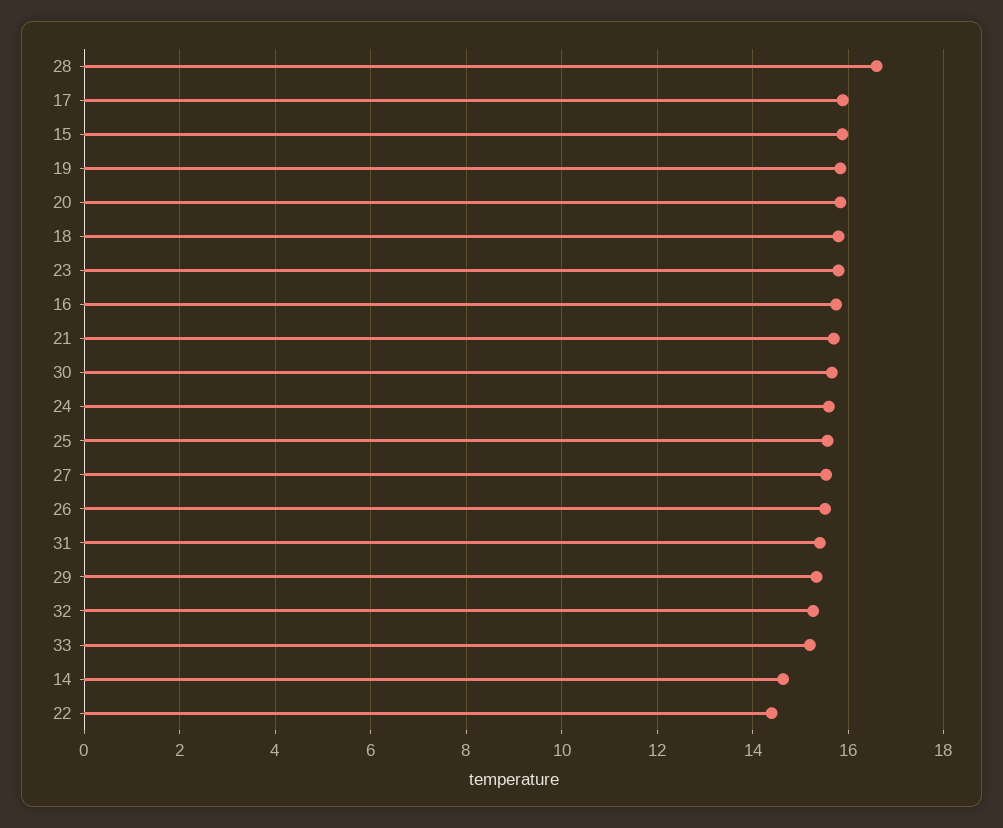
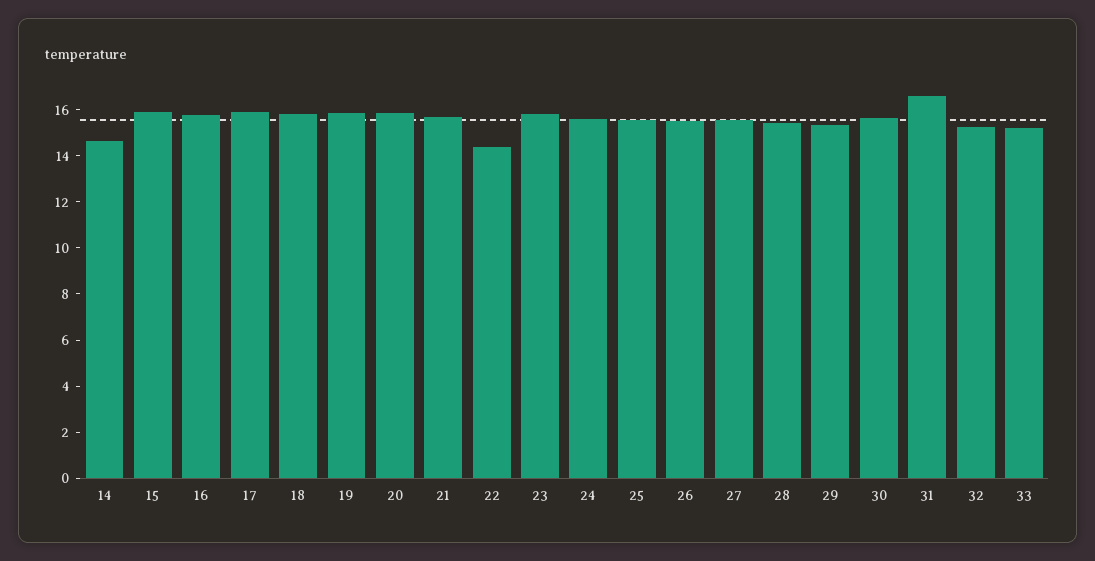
28: 16.6 -> 15.5
31: 15.4 -> 16.5

